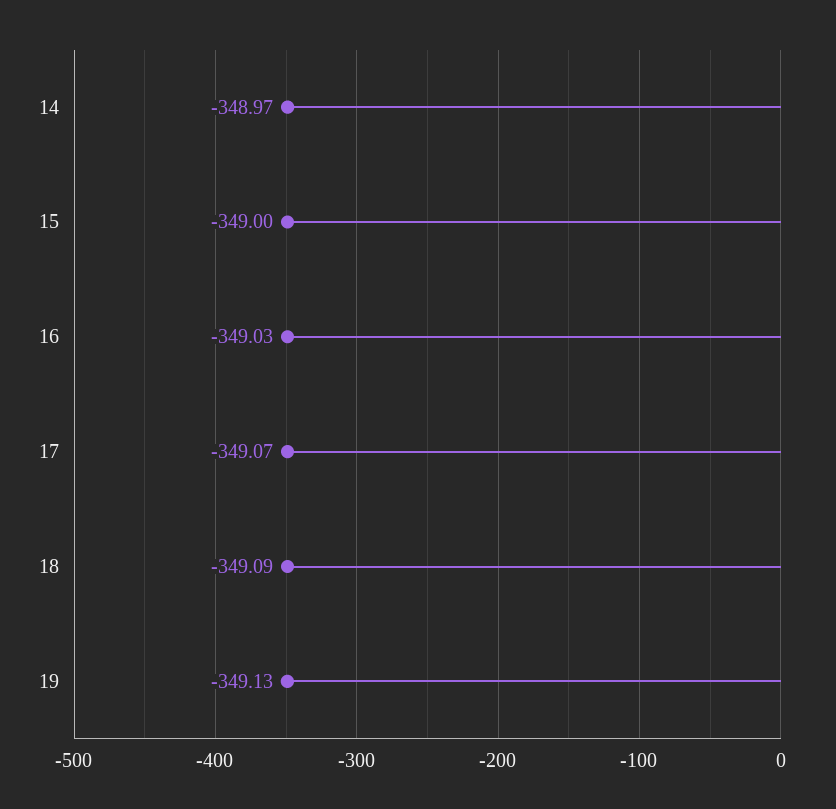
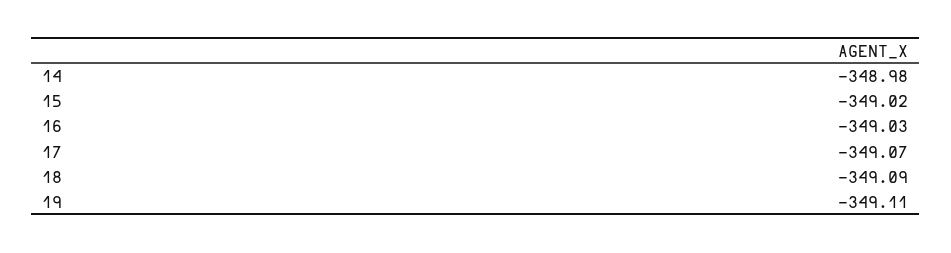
14: -348.97 -> -348.98
15: -349 -> -349.02
19: -349.13 -> -349.11

